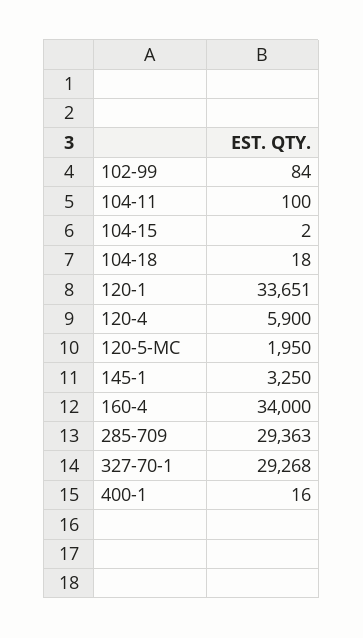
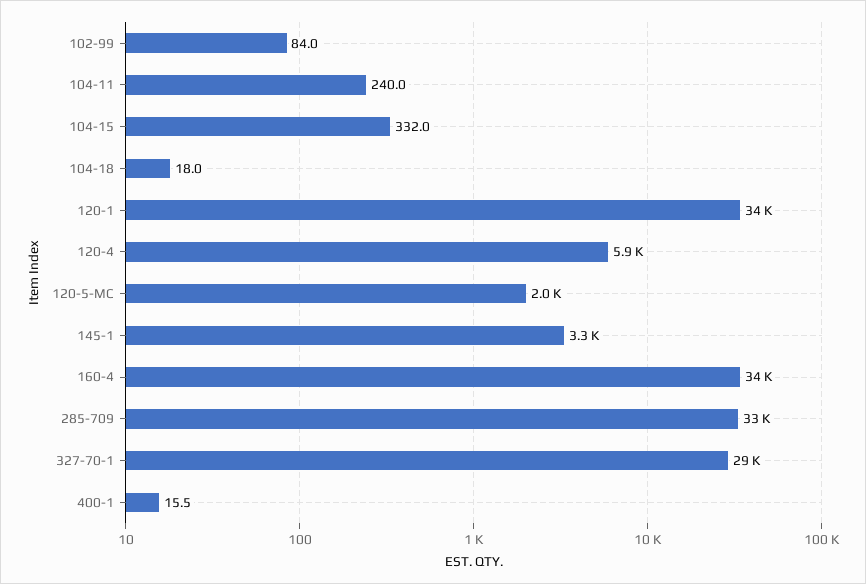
104-11: 100 -> 240
104-15: 2 -> 332
285-709: 29363 -> 33000

